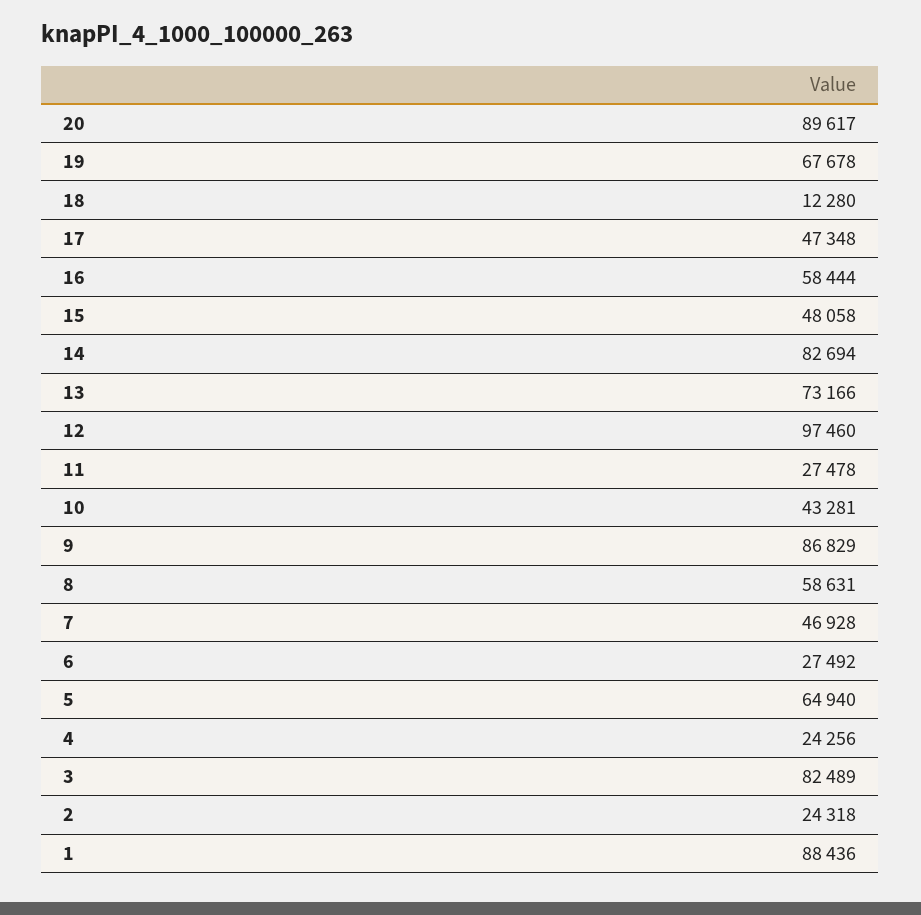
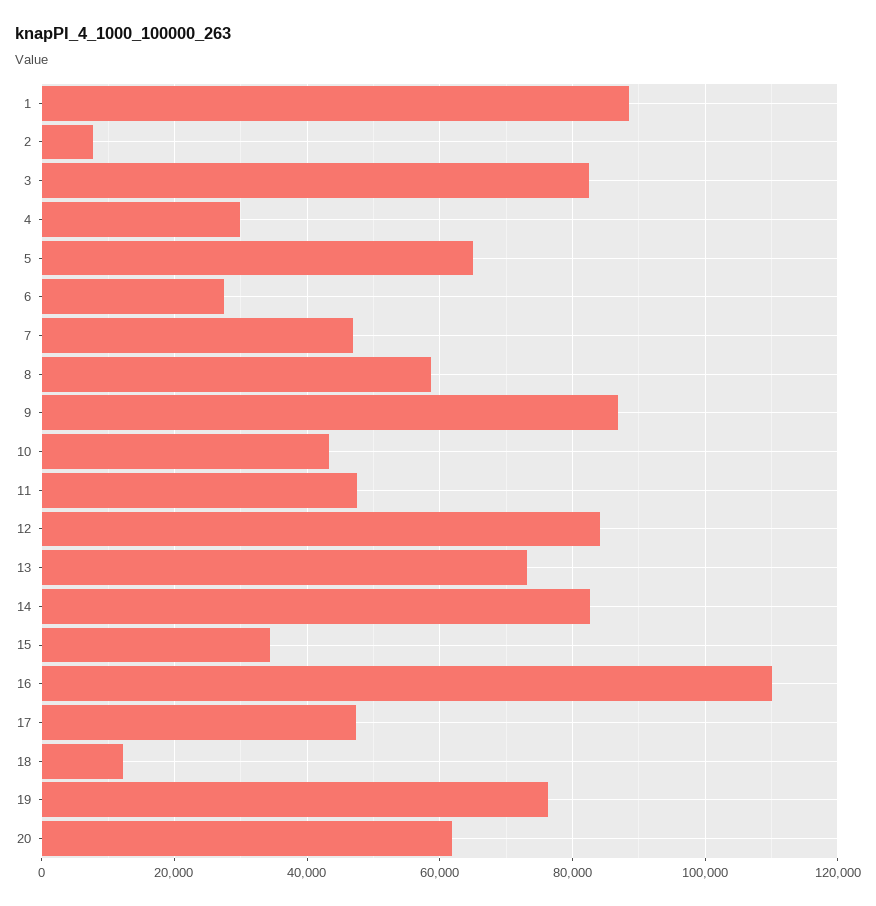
20: 89617 -> 62000
19: 67678 -> 76000
16: 58444 -> 110000
15: 48058 -> 34000
12: 97460 -> 84000
11: 27478 -> 48000
4: 24256 -> 30000
2: 24318 -> 8000

